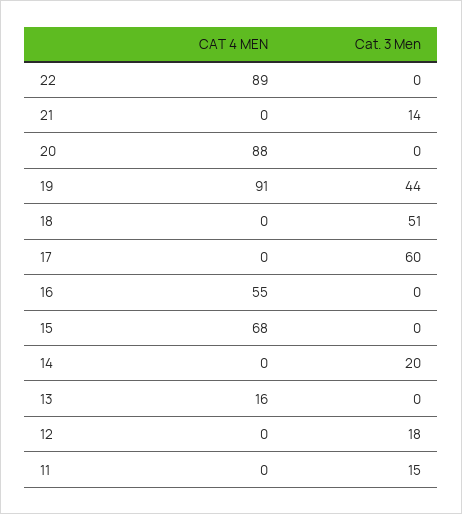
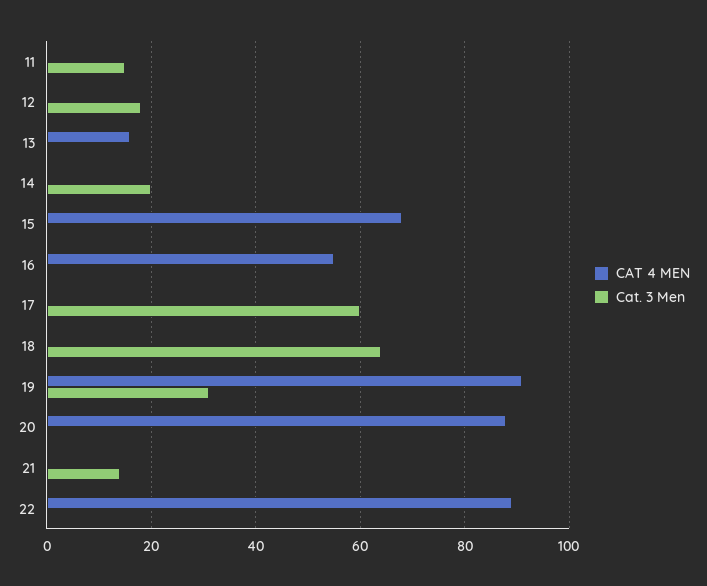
Cat. 3 Men, 19: 44 -> 30
Cat. 3 Men, 18: 51 -> 65

